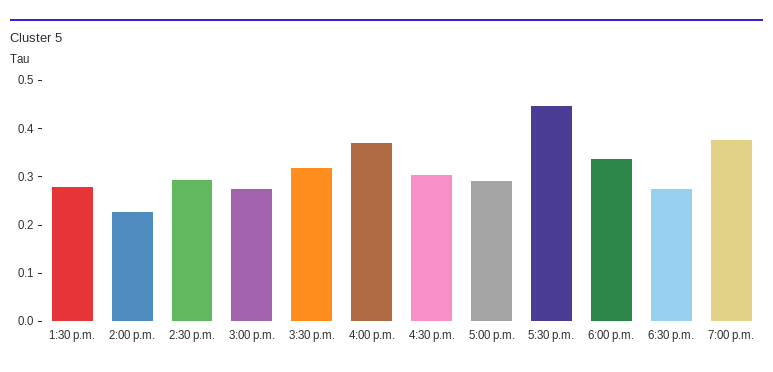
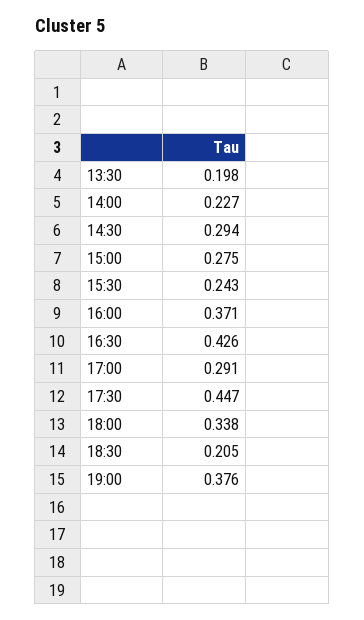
1:30 p.m.: 0.28 -> 0.198
3:30 p.m.: 0.32 -> 0.243
4:30 p.m.: 0.3 -> 0.426
6:30 p.m.: 0.28 -> 0.205

